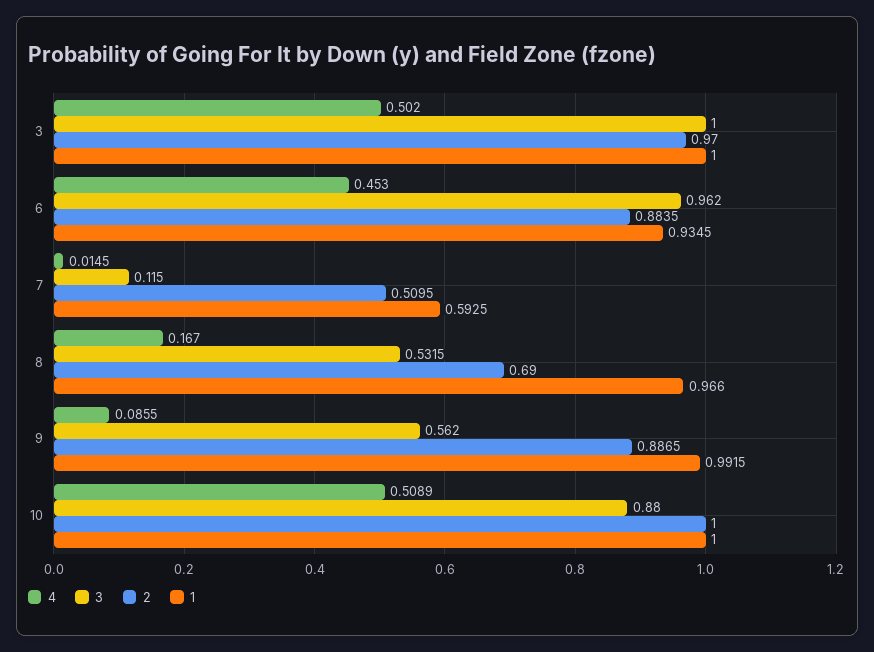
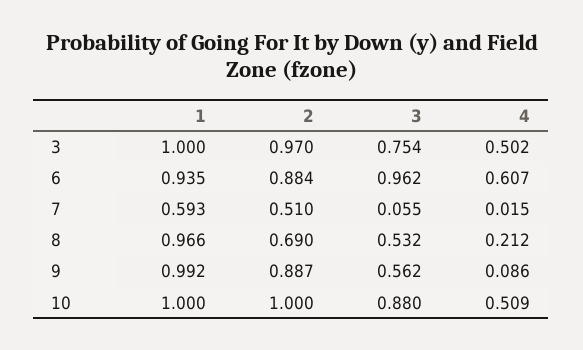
3, 3: 1 -> 0.754
4, 6: 0.453 -> 0.607
3, 7: 0.115 -> 0.055
4, 8: 0.167 -> 0.212

